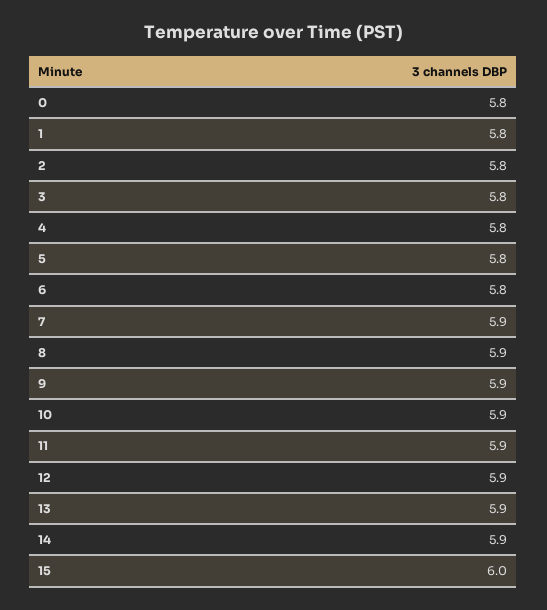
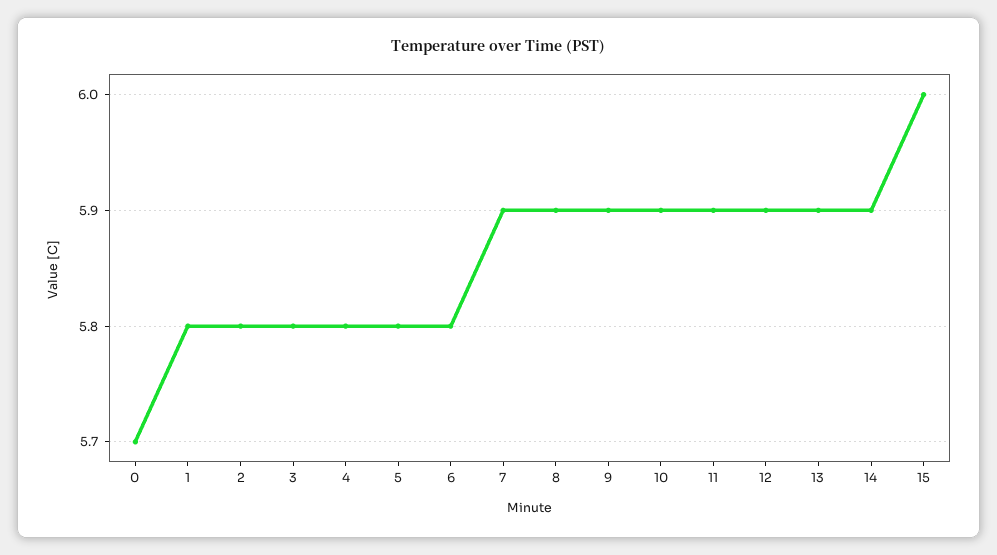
0: 5.8 -> 5.7

